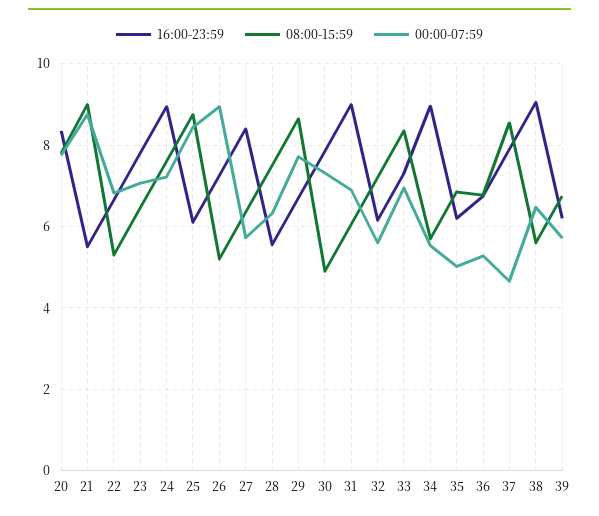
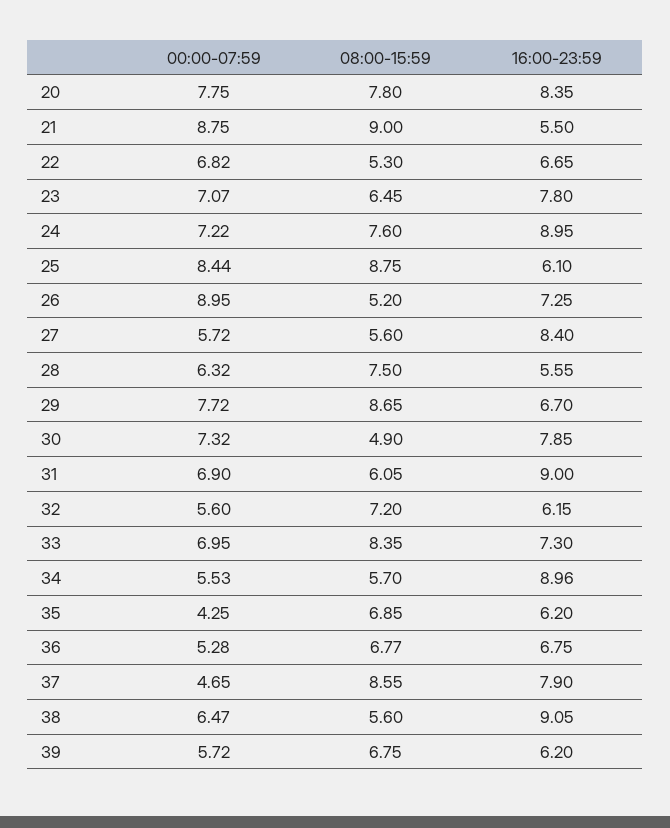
08:00-15:59, 27: 6.4 -> 5.6
00:00-07:59, 35: 5 -> 4.25

